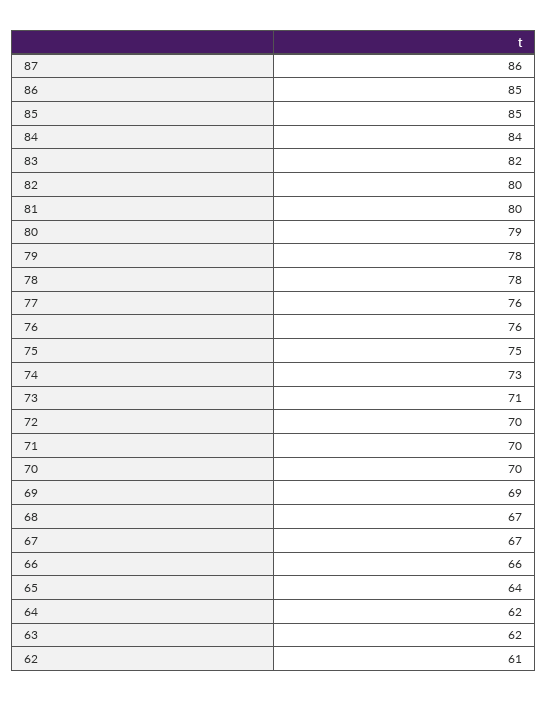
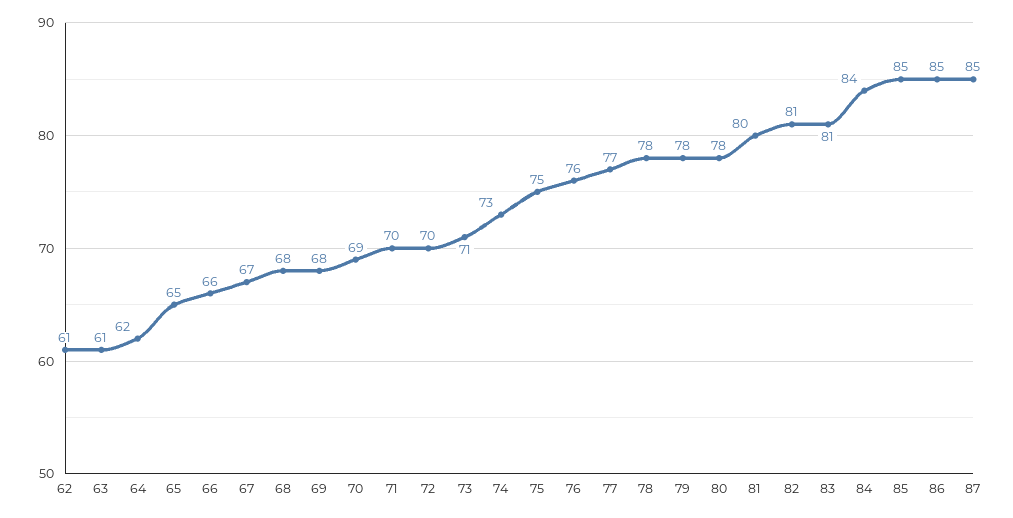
87: 86 -> 85
83: 82 -> 81
82: 80 -> 81
80: 79 -> 78
77: 76 -> 77
70: 70 -> 69
69: 69 -> 68
68: 67 -> 68
65: 64 -> 65
63: 62 -> 61

